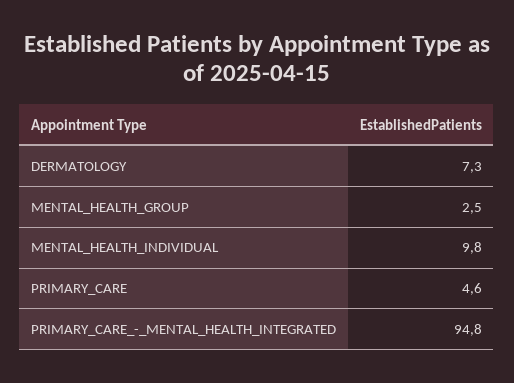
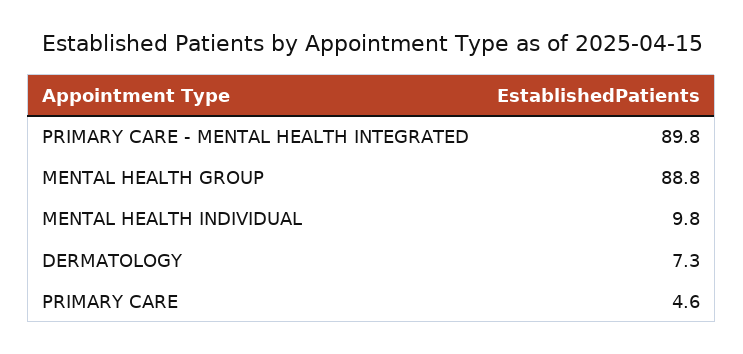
MENTAL_HEALTH_GROUP: 2.5 -> 88.8
PRIMARY_CARE_-_MENTAL_HEALTH_INTEGRATED: 94.8 -> 89.8

